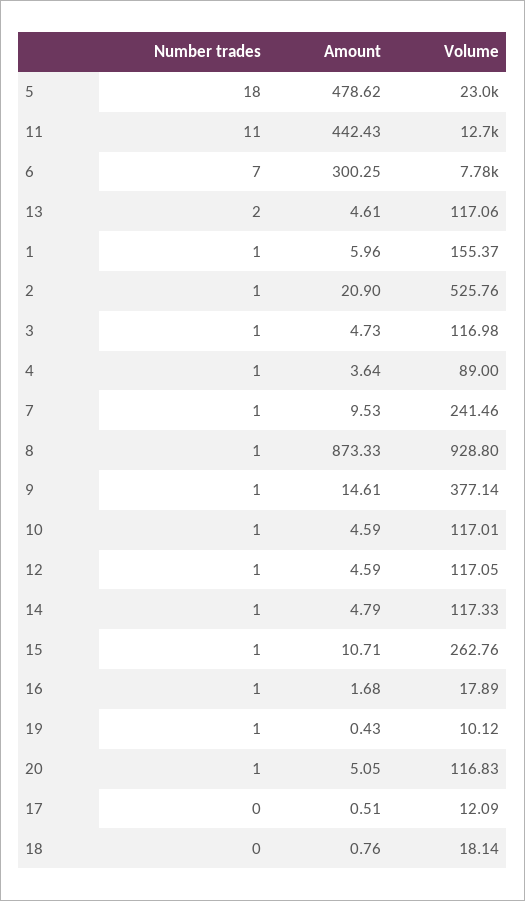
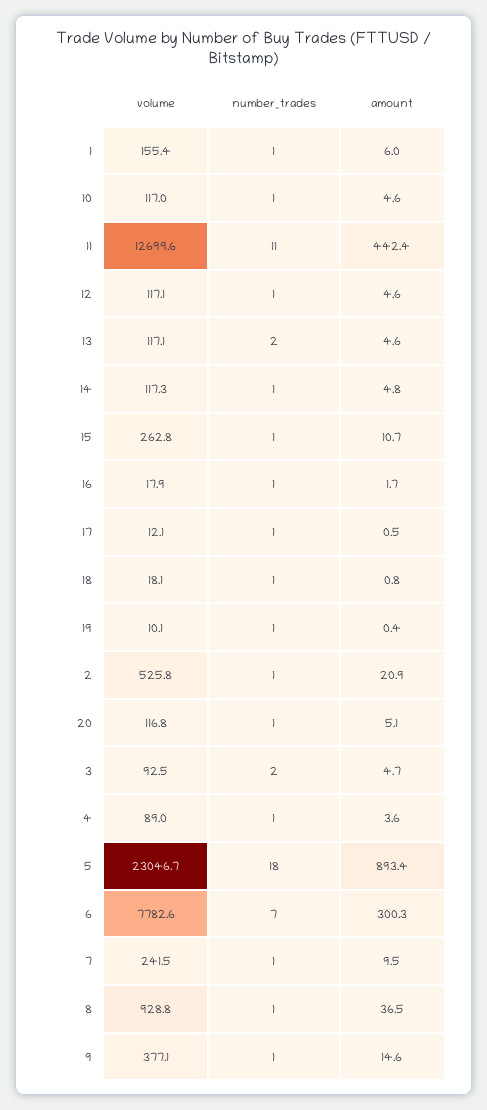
Amount, 5: 478.62 -> 893.4
Number trades, 3: 1 -> 2
Volume, 3: 116.98 -> 92.5
Amount, 8: 873.33 -> 36.5
Number trades, 17: 0 -> 1
Number trades, 18: 0 -> 1

